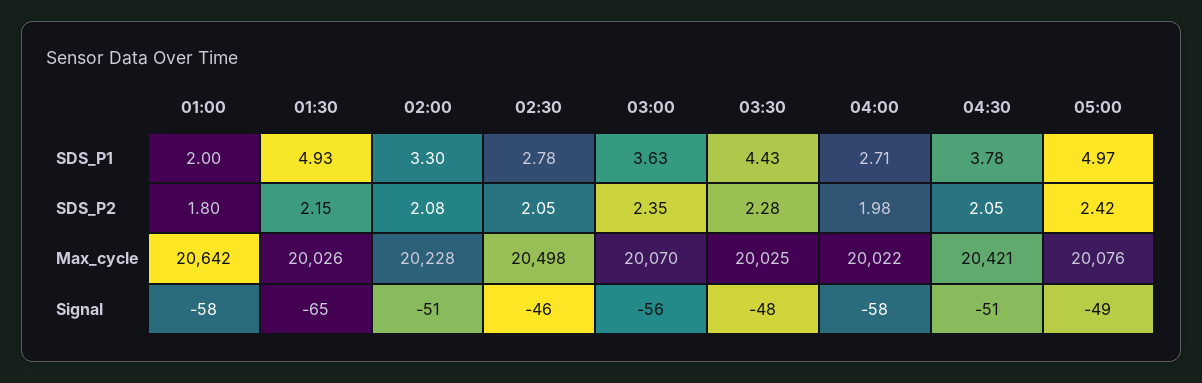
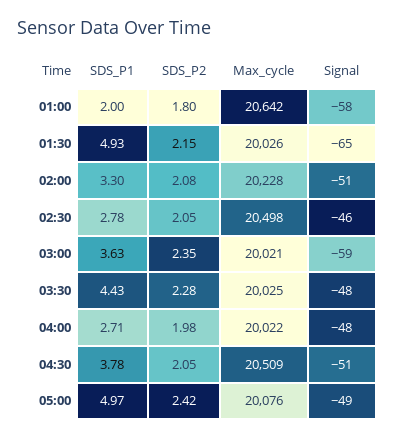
03:00, Max_cycle: 20070 -> 20021
04:30, Max_cycle: 20421 -> 20509
03:00, Signal: -56 -> -59
04:00, Signal: -58 -> -48

